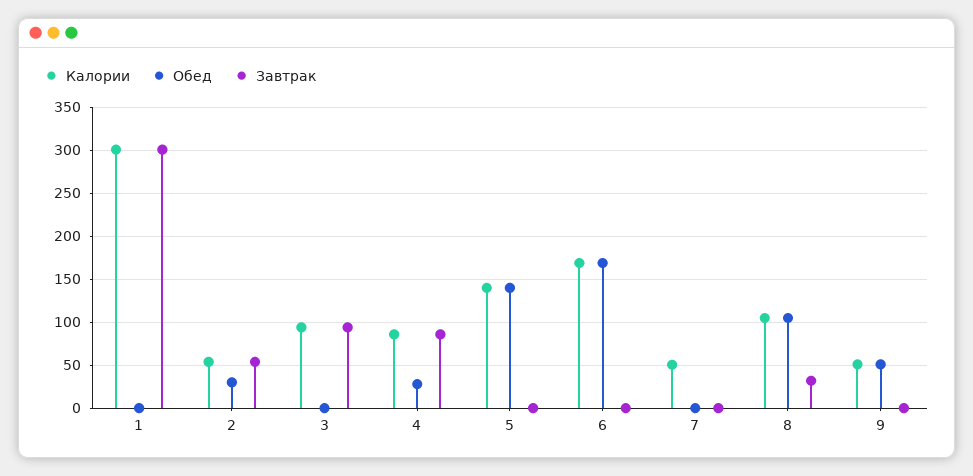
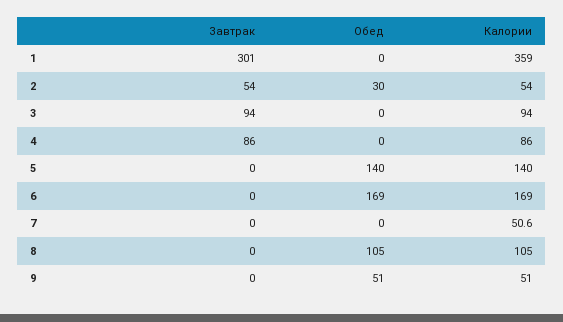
Калории, 1: 300 -> 359
Обед, 4: 30 -> 0
Завтрак, 8: 30 -> 0

